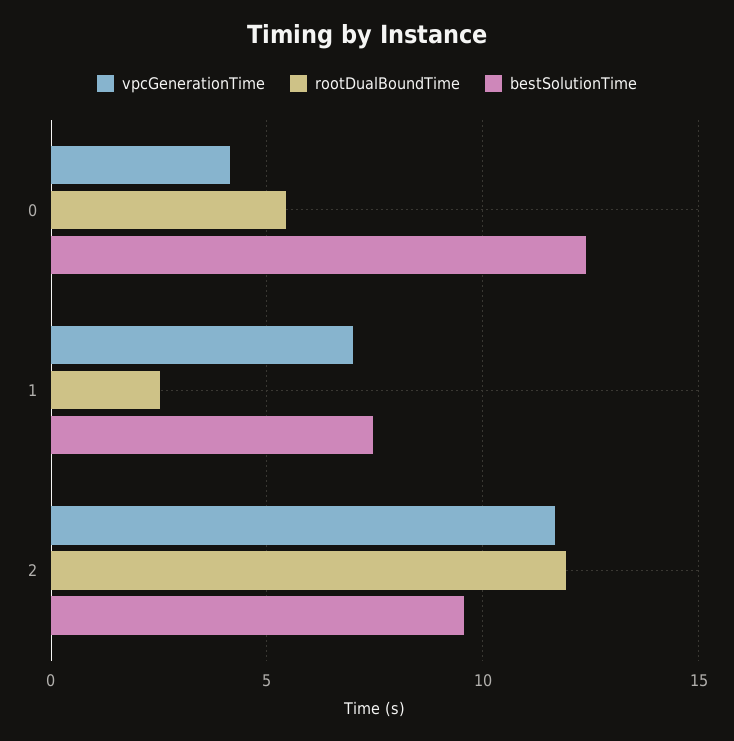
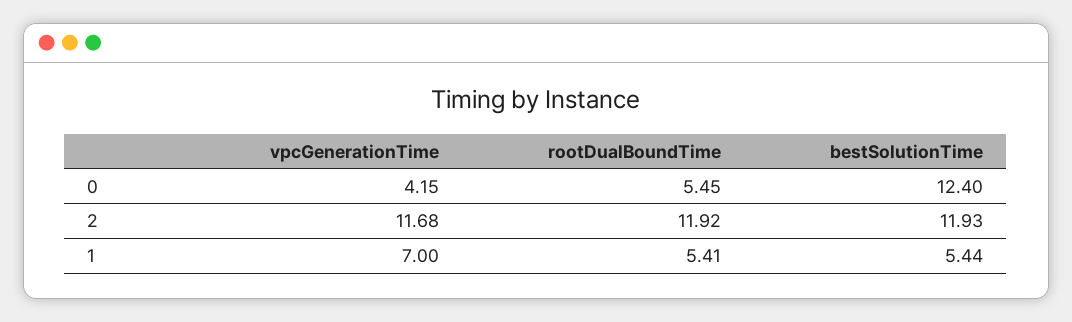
rootDualBoundTime, 1: 2.5 -> 5.41
bestSolutionTime, 1: 7.5 -> 5.44
bestSolutionTime, 2: 9.5 -> 11.93

